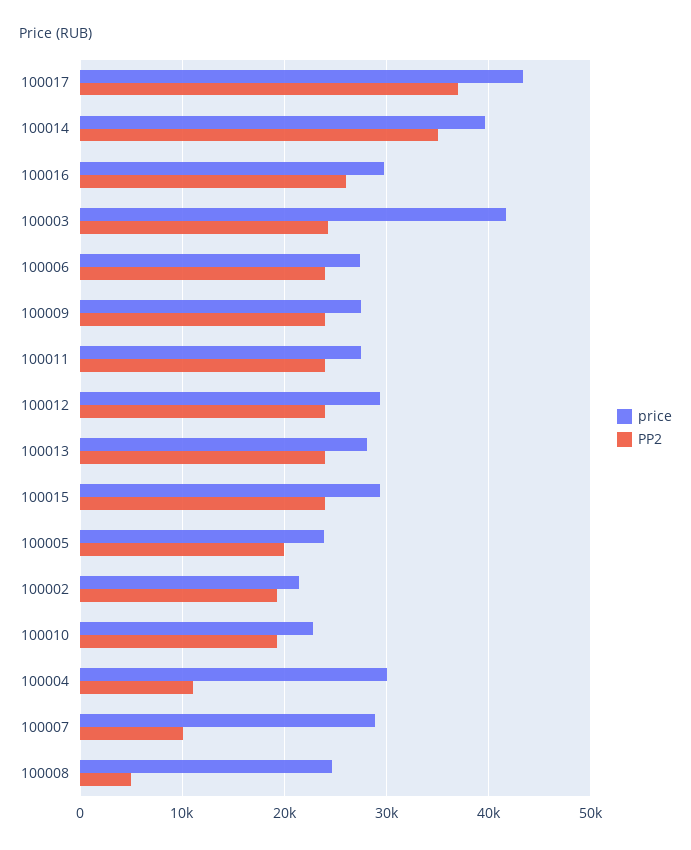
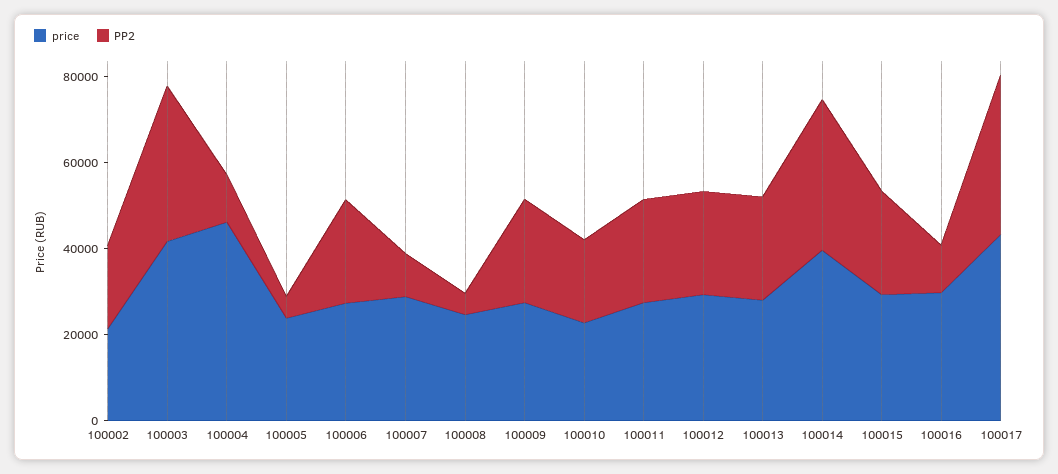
PP2, 100016: 26000 -> 10000
PP2, 100003: 24000 -> 35000
PP2, 100005: 20000 -> 5000
price, 100004: 30000 -> 45000

